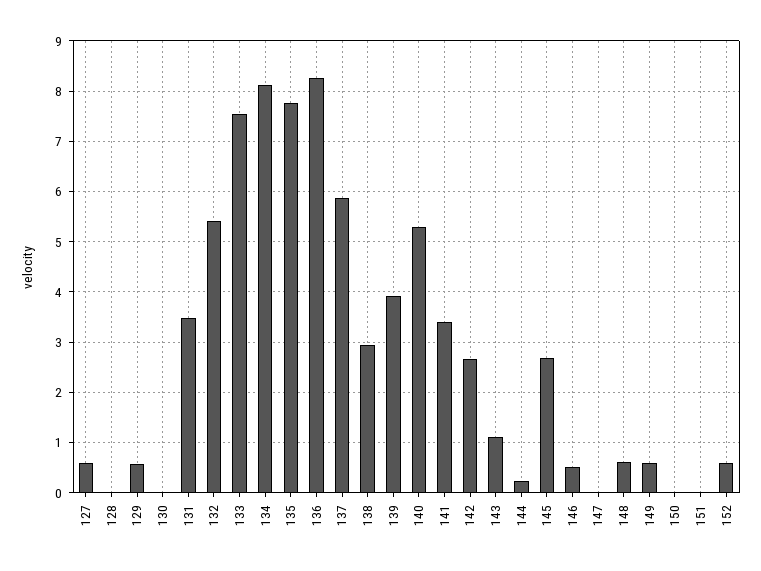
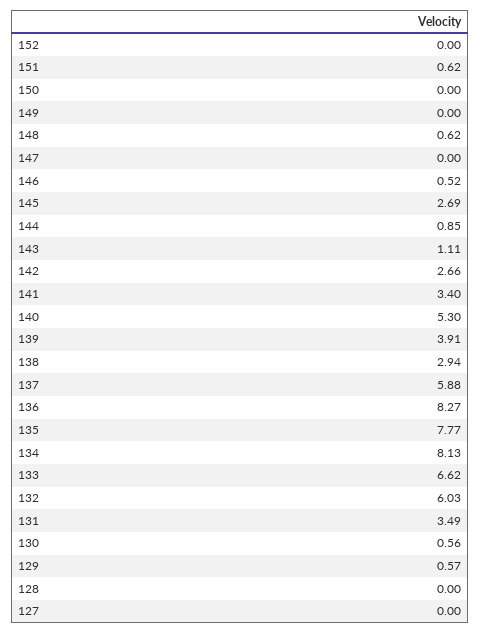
127: 0.6 -> 0
130: 0 -> 0.56
132: 5.4 -> 6.03
133: 7.6 -> 6.62
144: 0.2 -> 0.85
149: 0.6 -> 0
151: 0 -> 0.62
152: 0.6 -> 0

